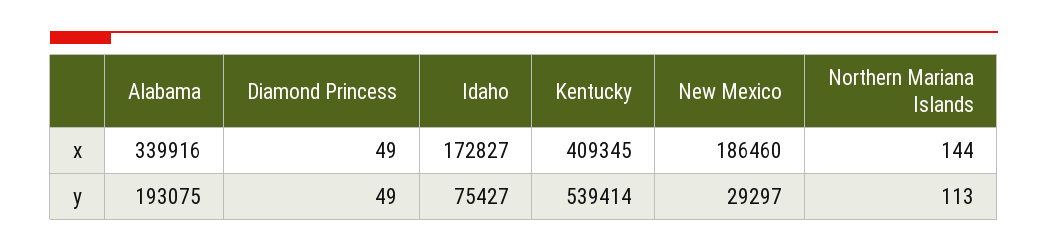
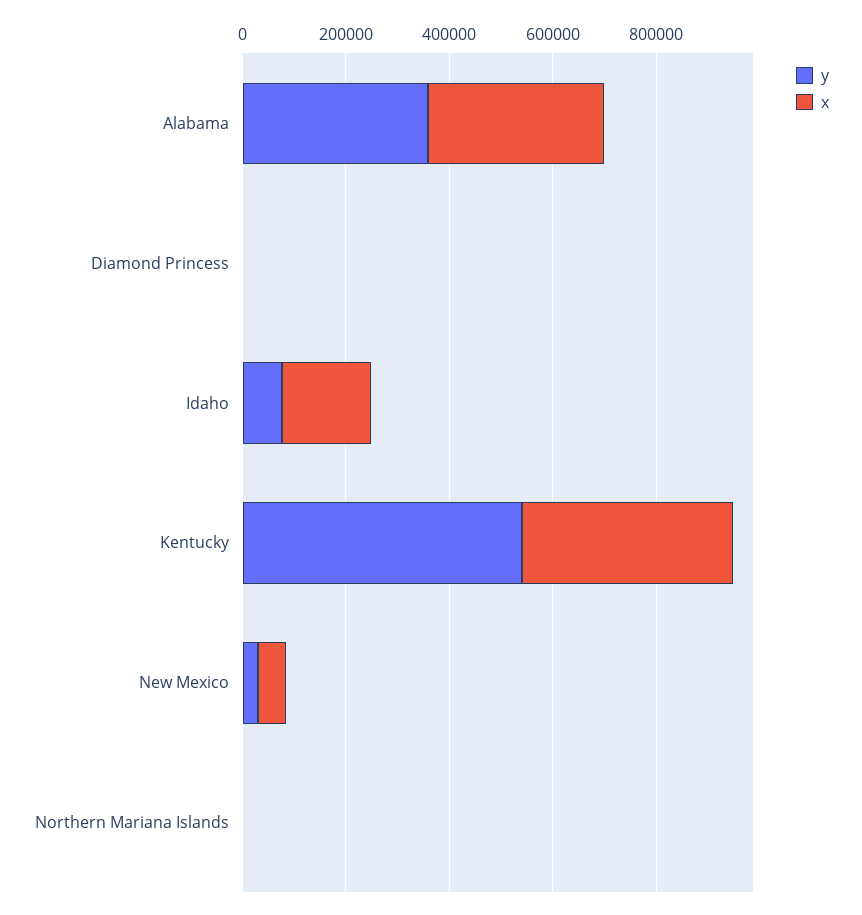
x, New Mexico: 186460 -> 50000
y, Alabama: 193075 -> 350000

